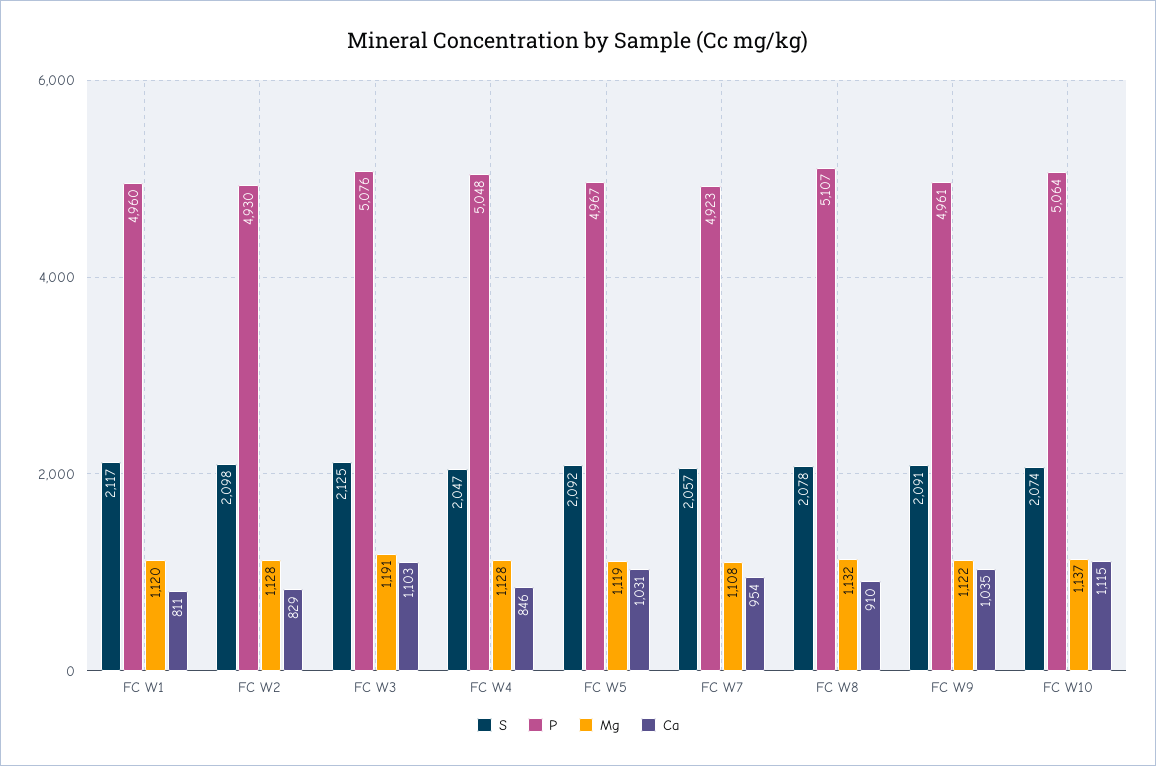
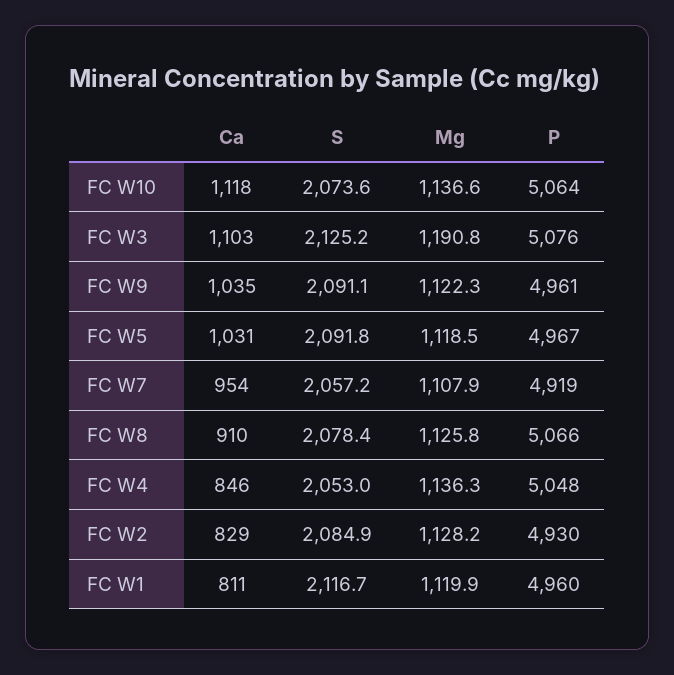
S, FC W2: 2098 -> 2084.9
S, FC W4: 2047 -> 2053
Mg, FC W4: 1128 -> 1136.3
P, FC W7: 4923 -> 4919
P, FC W8: 5107 -> 5066
Mg, FC W8: 1132 -> 1125.8
Ca, FC W10: 1115 -> 1118

